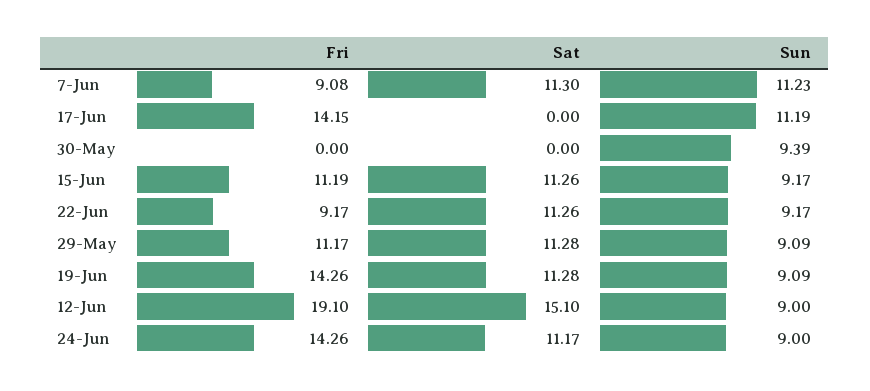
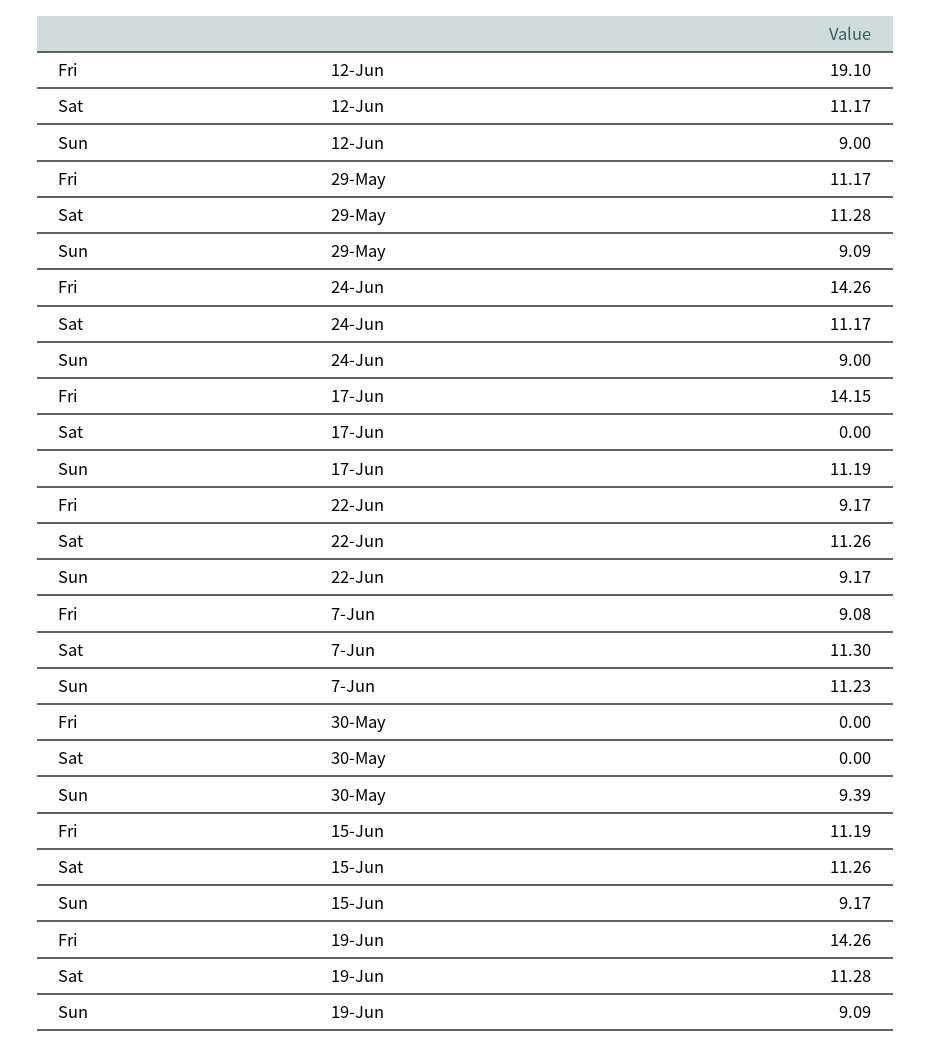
Sat, 12-Jun: 15.1 -> 11.17

